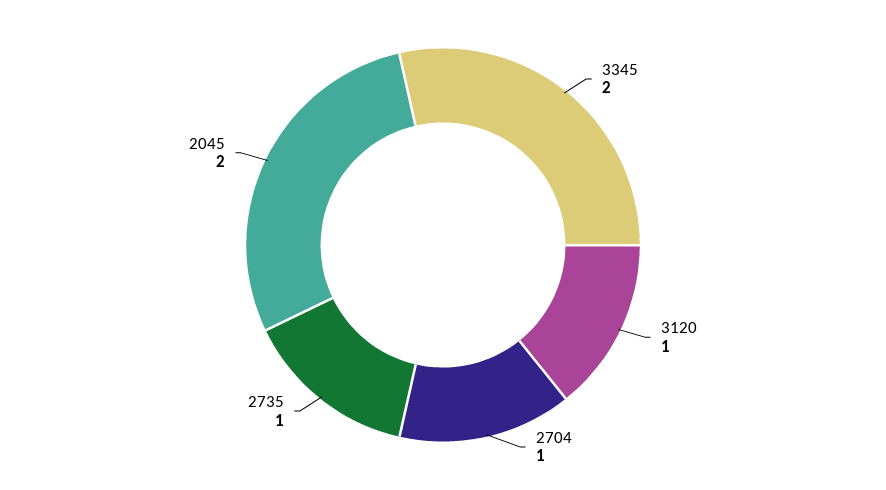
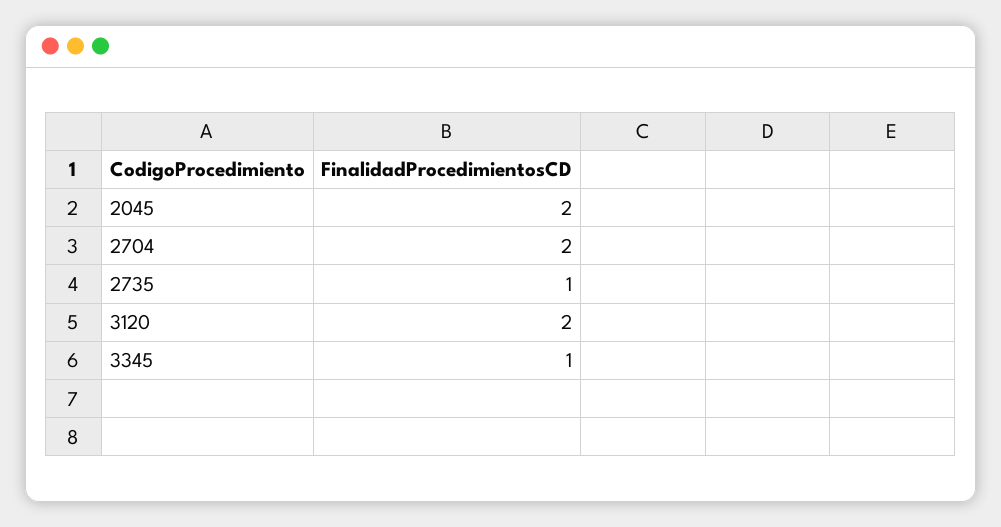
3345: 2 -> 1
3120: 1 -> 2
2704: 1 -> 2

